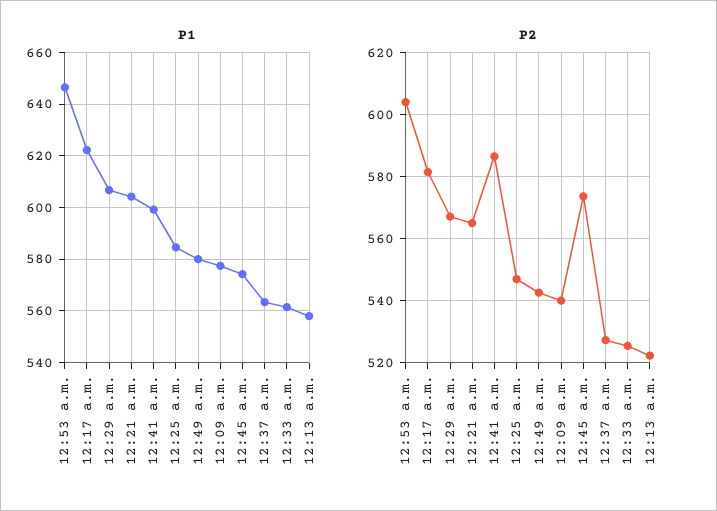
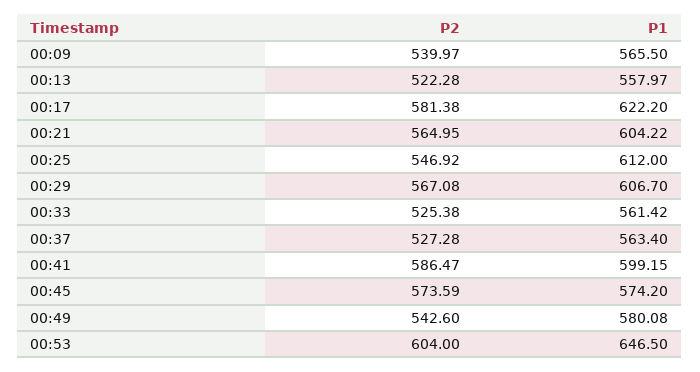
P1, 12:25 a.m.: 585 -> 612
P1, 12:09 a.m.: 577.5 -> 565.5

